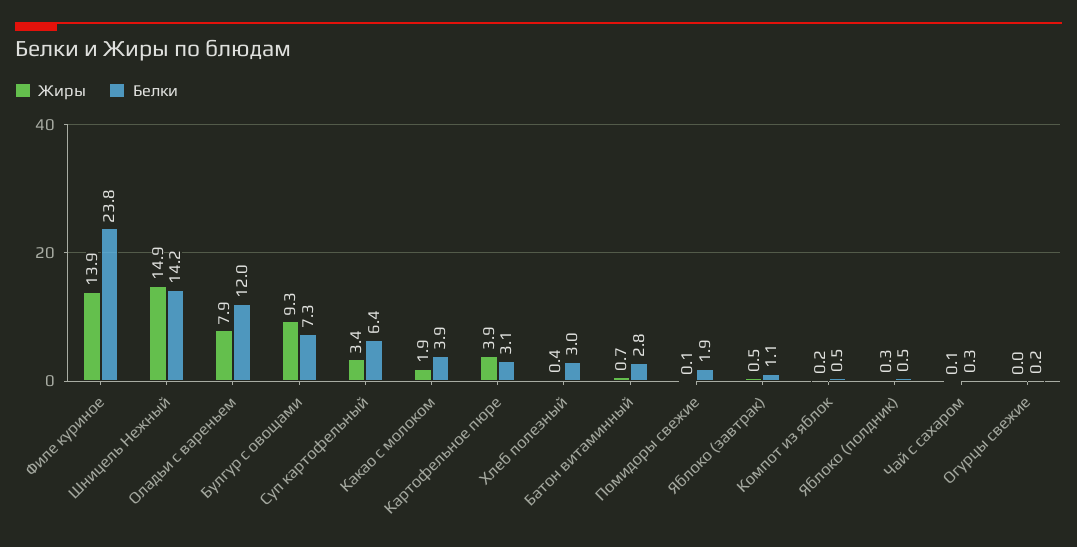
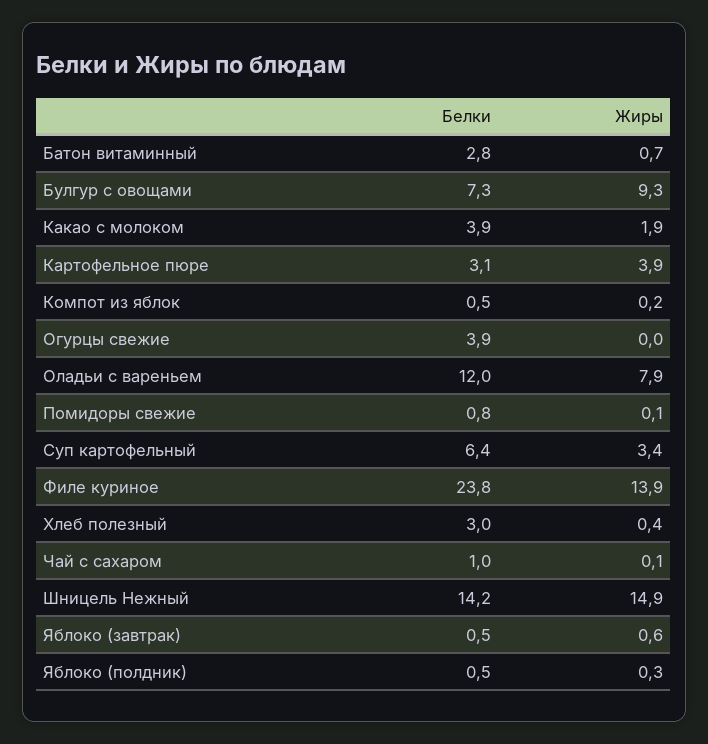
Белки, Помидоры свежие: 1.9 -> 0.8
Жиры, Яблоко (завтрак): 0.5 -> 0.6
Белки, Яблоко (завтрак): 1.1 -> 0.5
Белки, Чай с сахаром: 0.3 -> 1
Белки, Огурцы свежие: 0.2 -> 3.9

